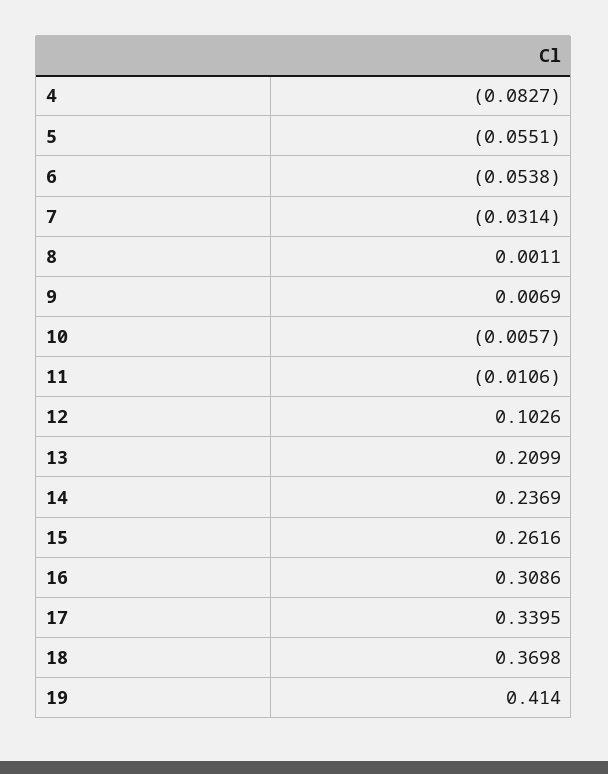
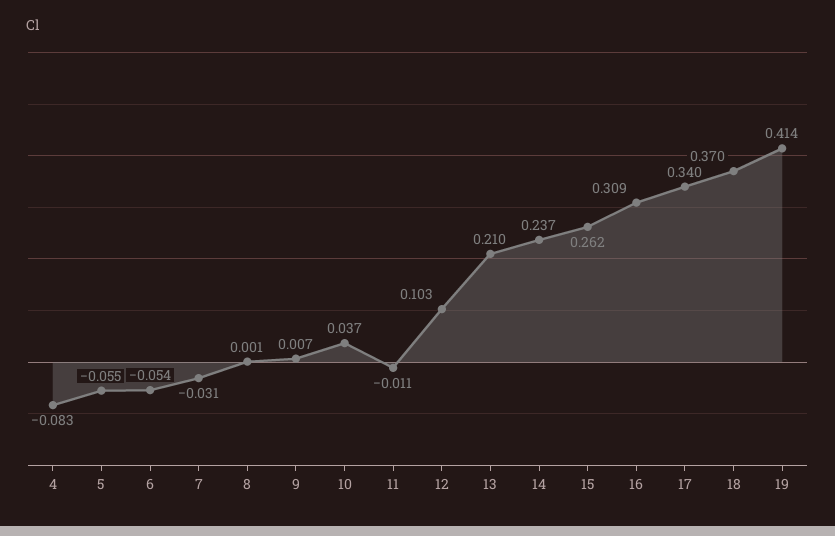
10: -0.0057 -> 0.037

